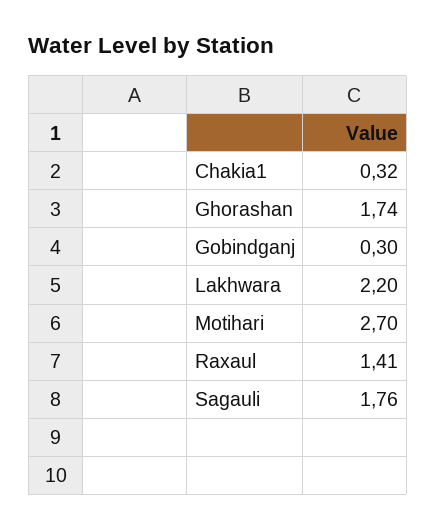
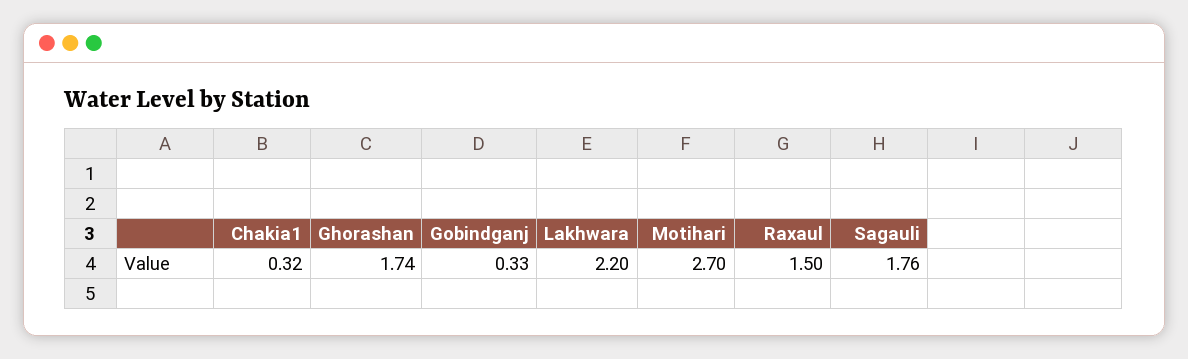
Gobindganj: 0.3 -> 0.33
Raxaul: 1.41 -> 1.5

